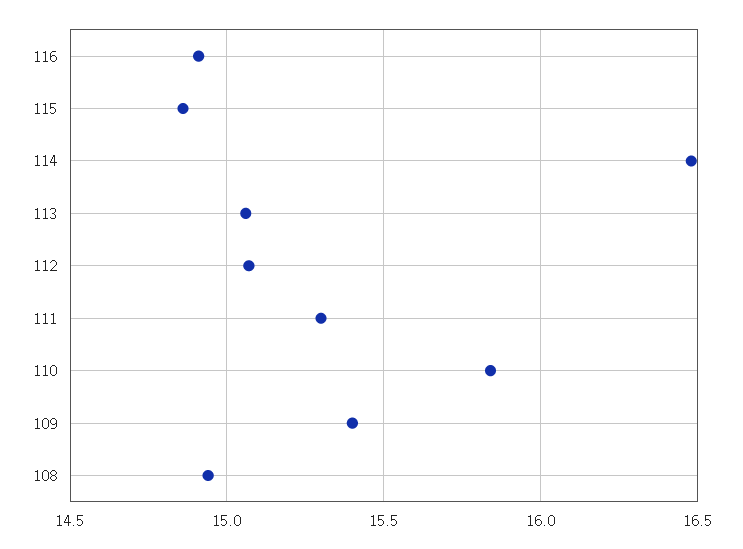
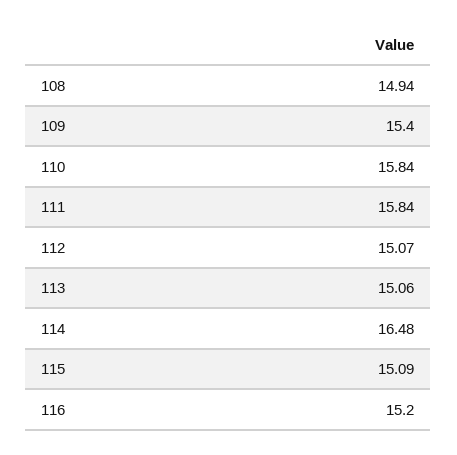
116: 14.9 -> 15.2
115: 14.85 -> 15.09
111: 15.3 -> 15.84

